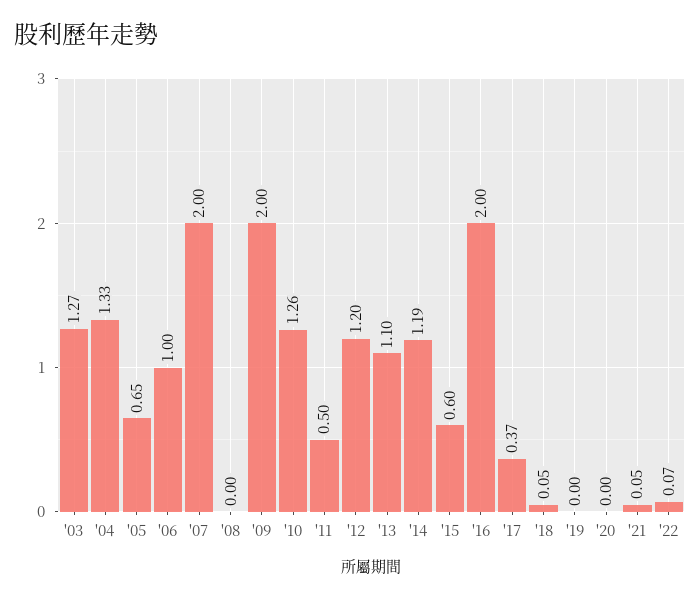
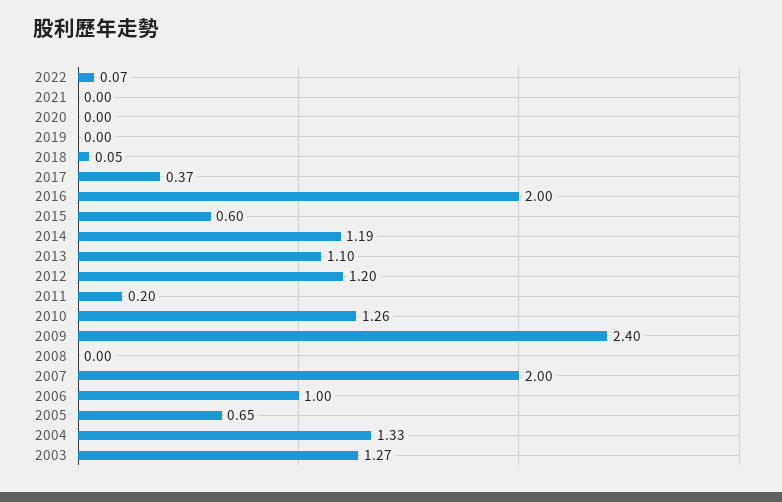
'09: 2 -> 2.4
'11: 0.5 -> 0.2
'21: 0.05 -> 0

